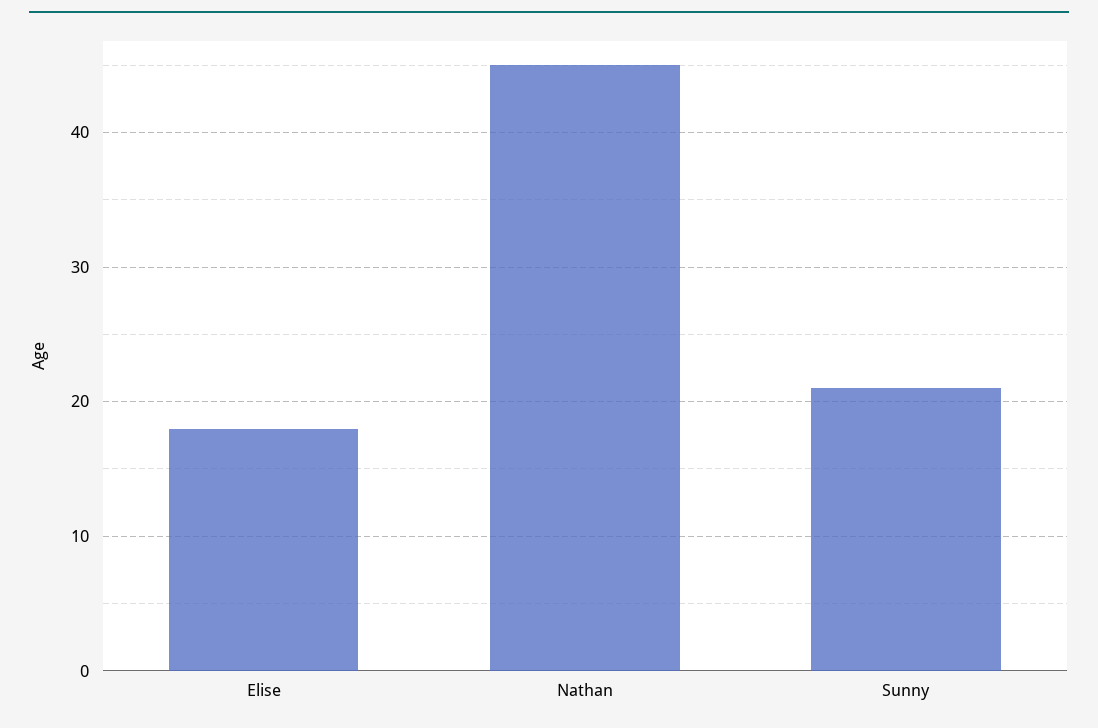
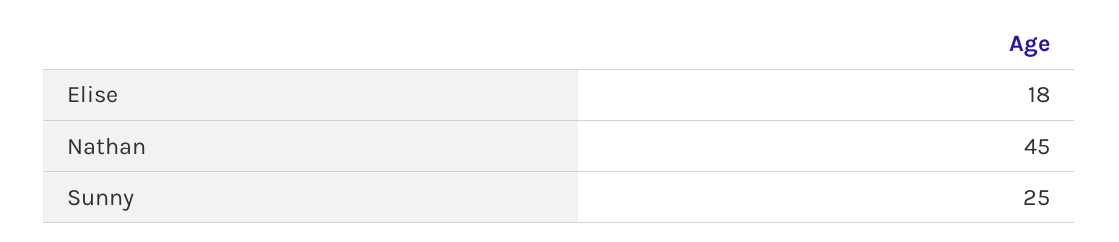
Sunny: 21 -> 25

